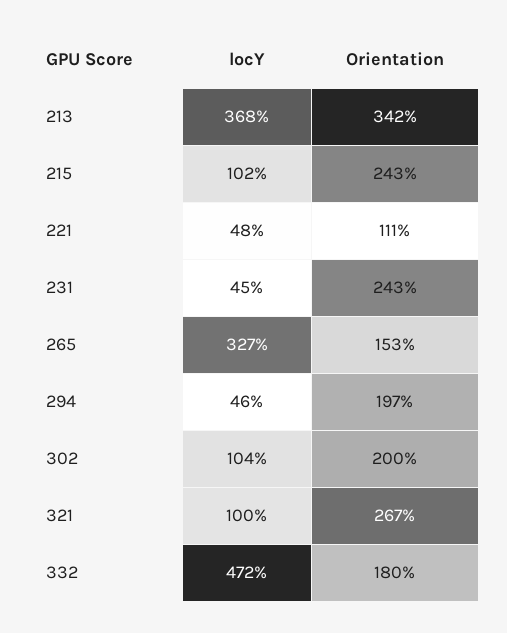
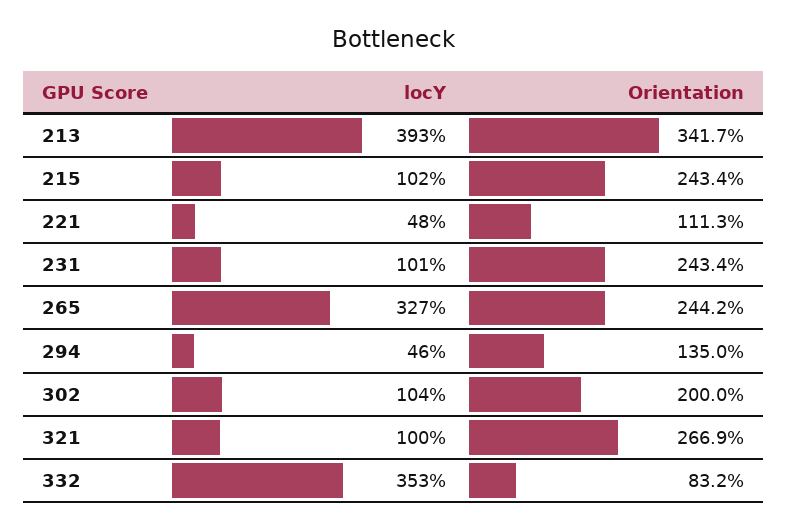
locY, 213: 368 -> 393
locY, 231: 45 -> 101
Orientation, 265: 153 -> 244.2
Orientation, 294: 197 -> 135
locY, 332: 472 -> 353
Orientation, 332: 180 -> 83.2

